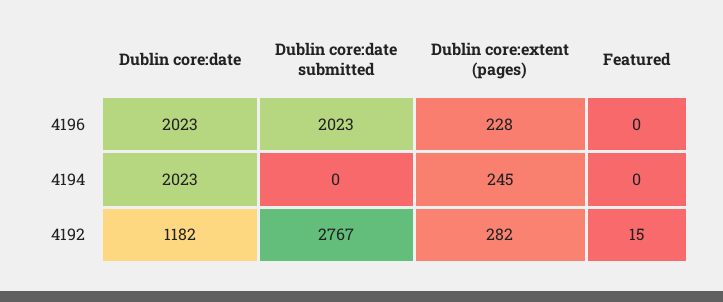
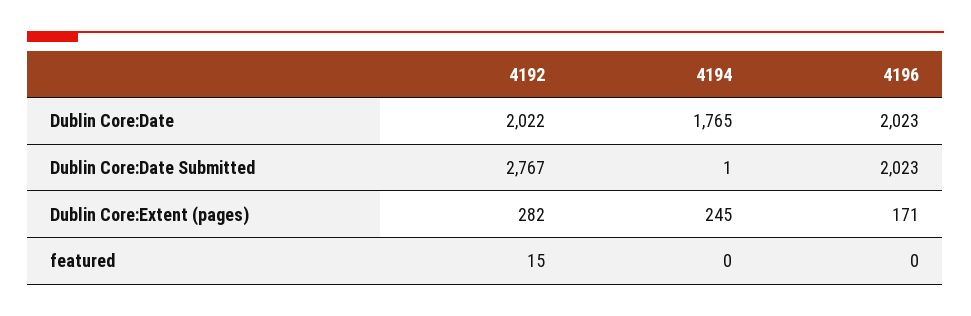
Dublin core:extent (pages), 4196: 228 -> 171
Dublin core:date, 4194: 2023 -> 1765
Dublin core:date submitted, 4194: 0 -> 1
Dublin core:date, 4192: 1182 -> 2022

